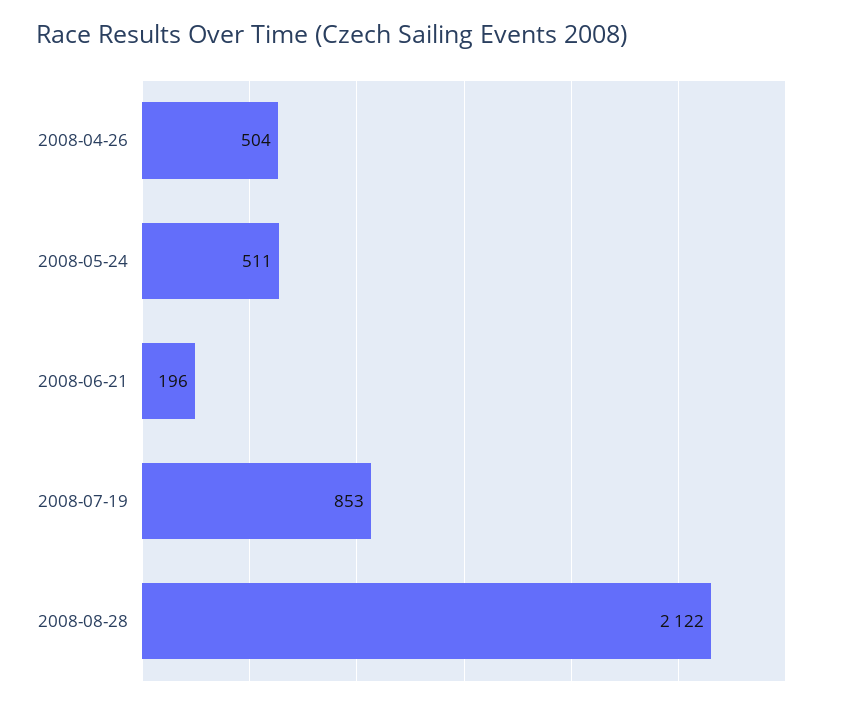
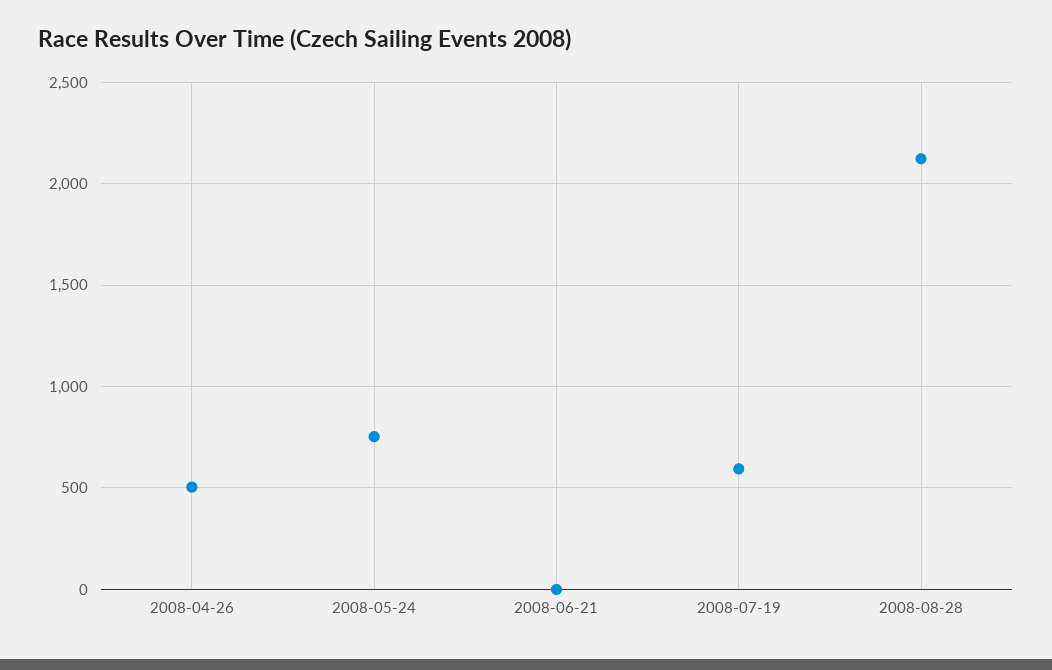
2008-05-24: 511 -> 750
2008-06-21: 196 -> 0
2008-07-19: 853 -> 600

